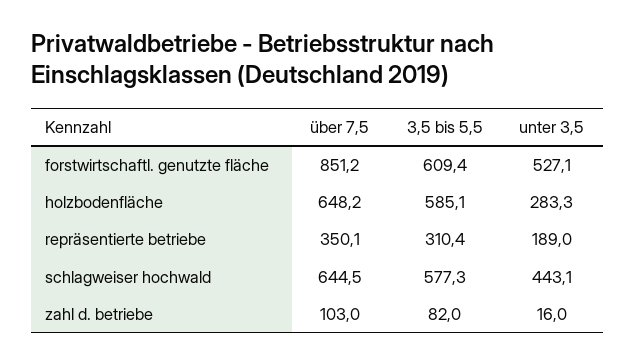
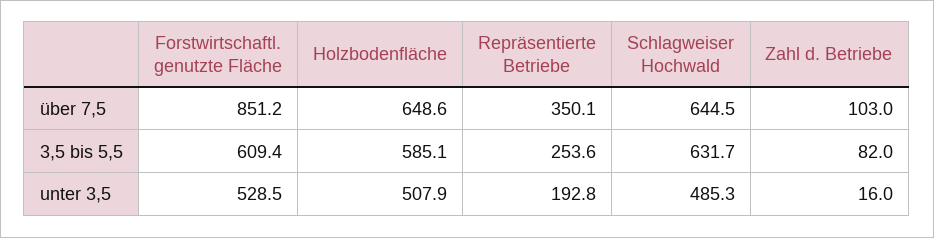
unter 3,5, forstwirtschaftl. genutzte fläche: 527.1 -> 528.5
über 7,5, holzbodenfläche: 648.2 -> 648.6
unter 3,5, holzbodenfläche: 283.3 -> 507.9
3,5 bis 5,5, repräsentierte betriebe: 310.4 -> 253.6
unter 3,5, repräsentierte betriebe: 189 -> 192.8
3,5 bis 5,5, schlagweiser hochwald: 577.3 -> 631.7
unter 3,5, schlagweiser hochwald: 443.1 -> 485.3

